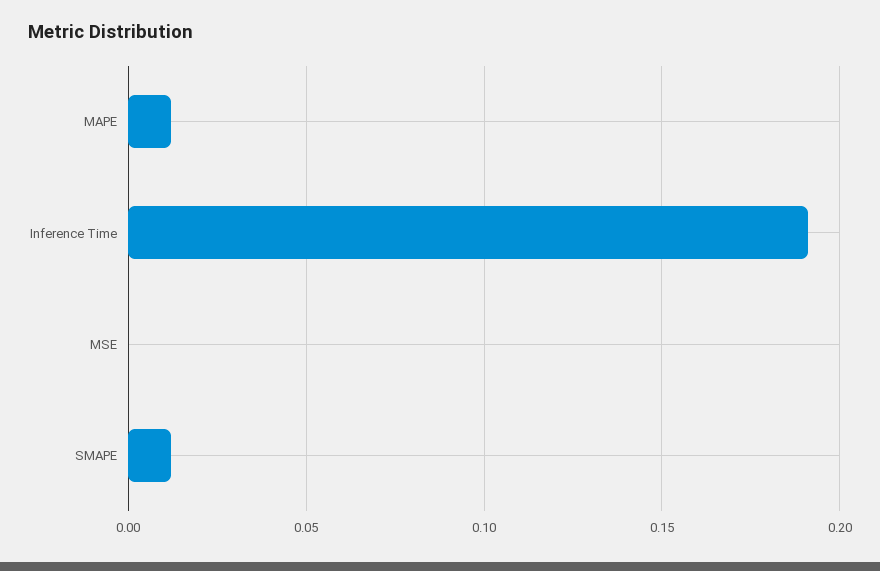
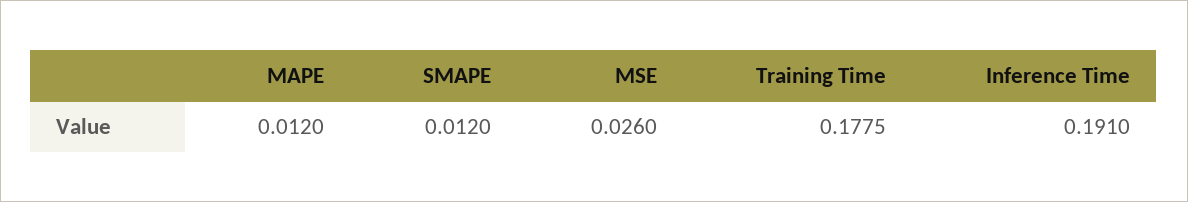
MSE: 0 -> 0.026
Training Time: none -> 0.1775

